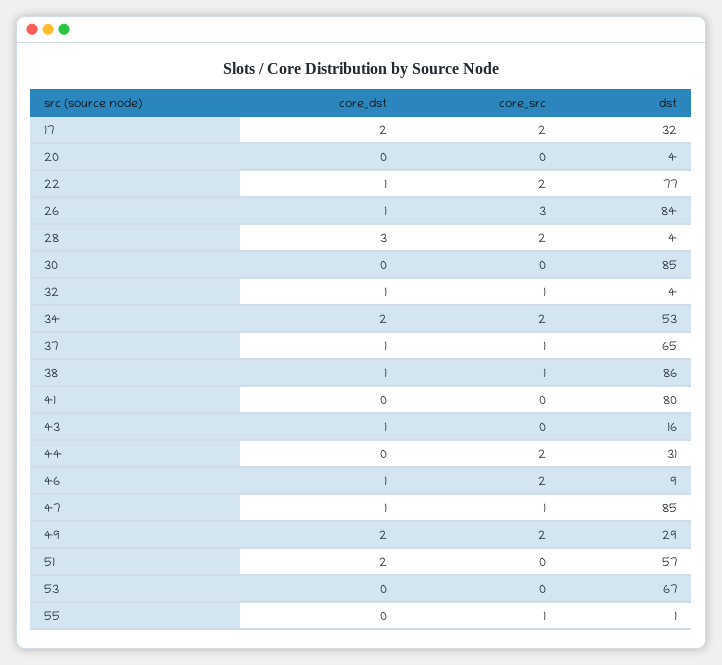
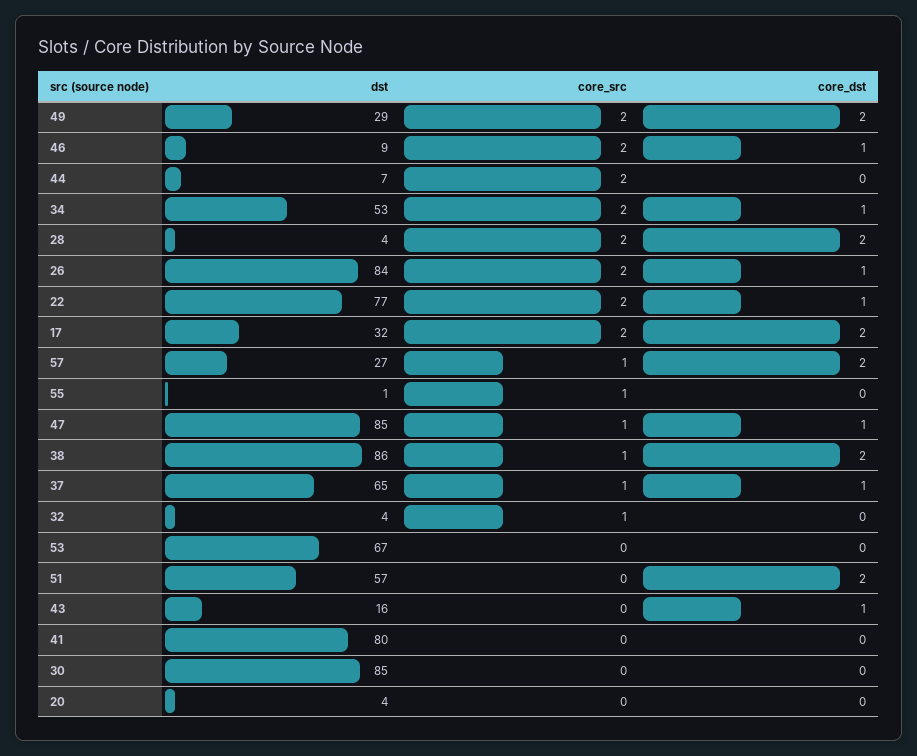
core_src, 26: 3 -> 2
core_dst, 28: 3 -> 2
core_dst, 32: 1 -> 0
core_dst, 34: 2 -> 1
core_dst, 38: 1 -> 2
dst, 44: 31 -> 7
dst, 57: none -> 27
core_src, 57: none -> 1
core_dst, 57: none -> 2

